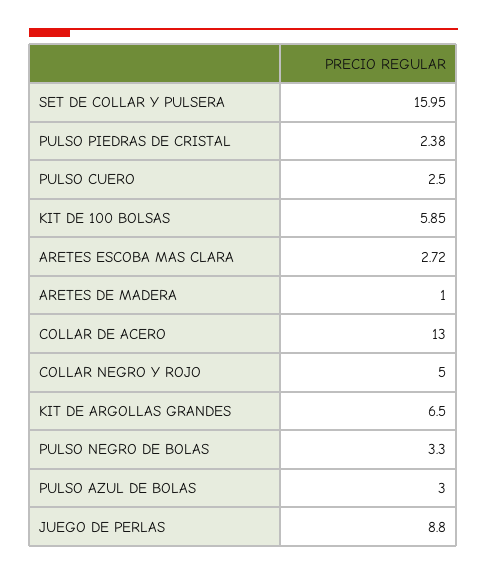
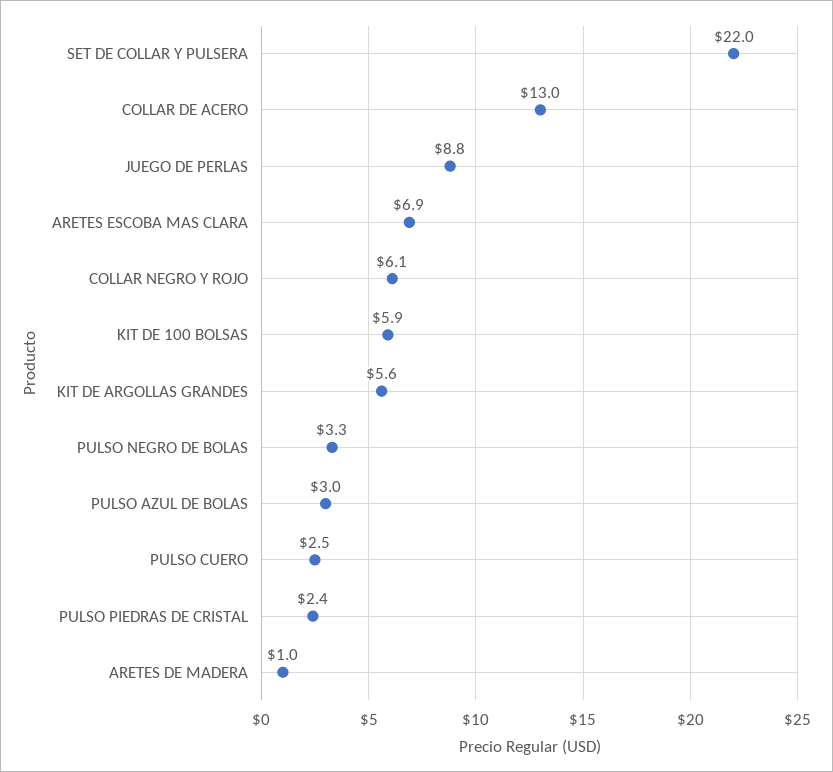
SET DE COLLAR Y PULSERA: 15.95 -> 22
ARETES ESCOBA MAS CLARA: 2.72 -> 6.9
COLLAR NEGRO Y ROJO: 5 -> 6.1
KIT DE ARGOLLAS GRANDES: 6.5 -> 5.6

